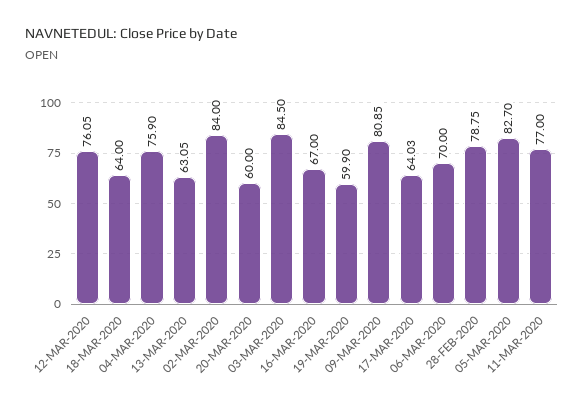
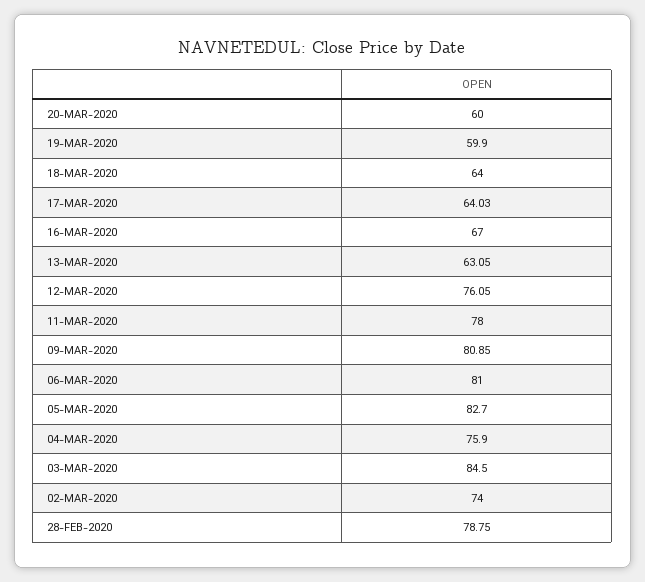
02-MAR-2020: 84 -> 74
06-MAR-2020: 70 -> 81
11-MAR-2020: 77 -> 78

